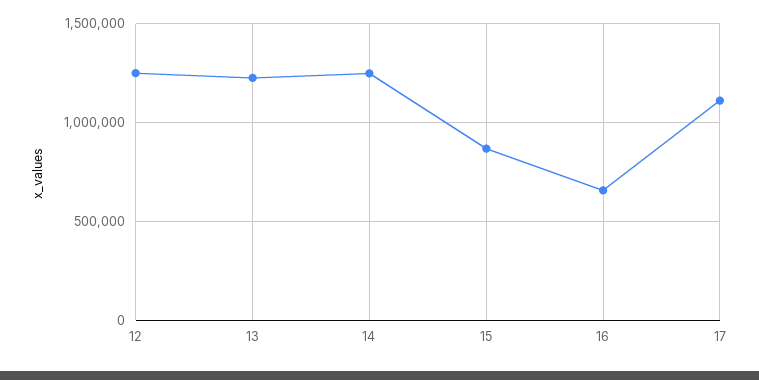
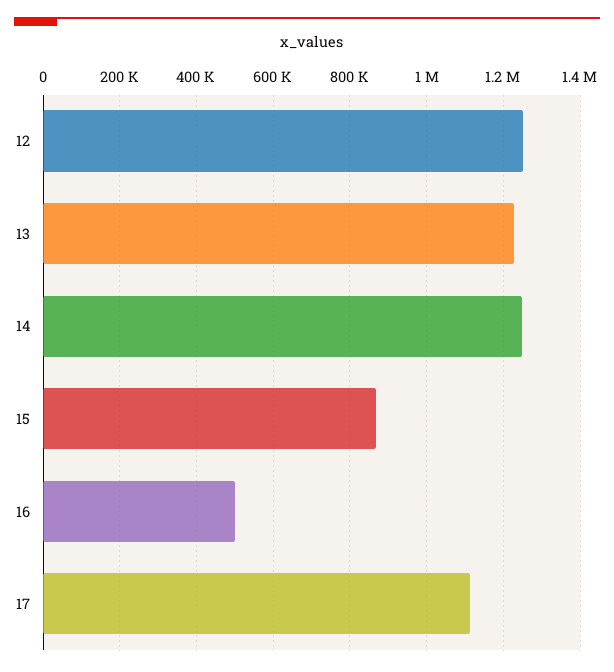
16: 650000 -> 500000

